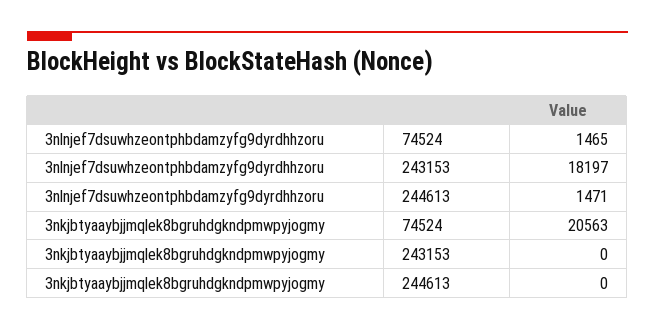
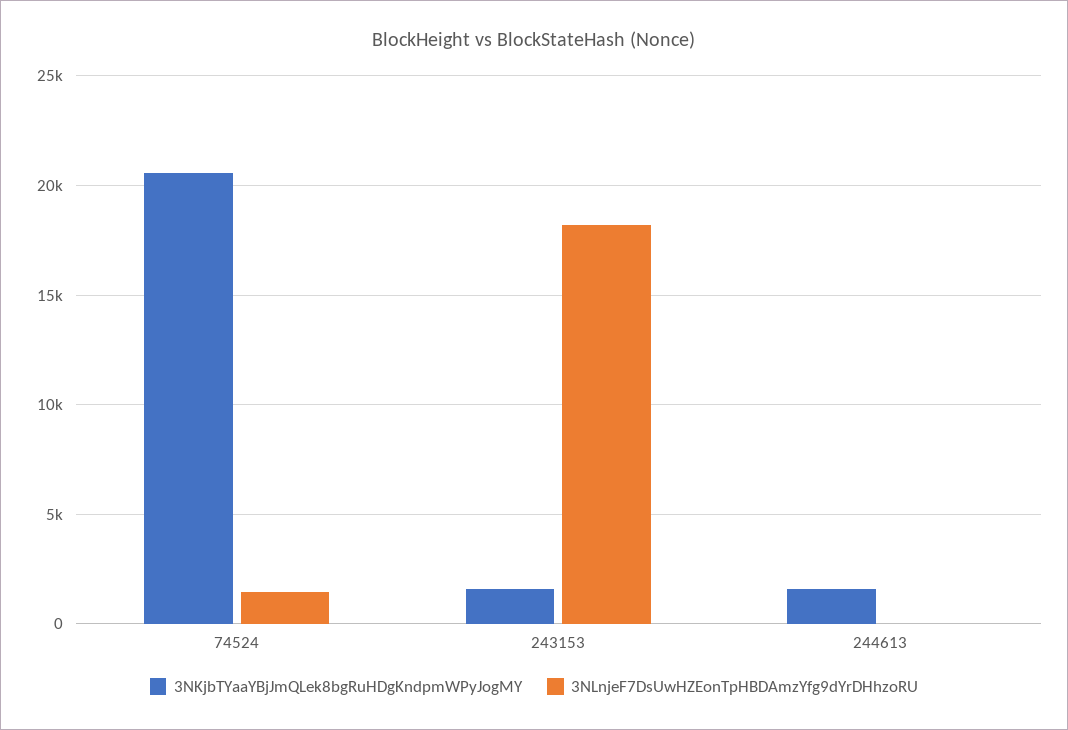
3nlnjef7dsuwhzeontphbdamzyfg9dyrdhhzoru, 244613: 1471 -> 0
3nkjbtyaaybjjmqlek8bgruhdgkndpmwpyjogmy, 243153: 0 -> 1500
3nkjbtyaaybjjmqlek8bgruhdgkndpmwpyjogmy, 244613: 0 -> 1500

